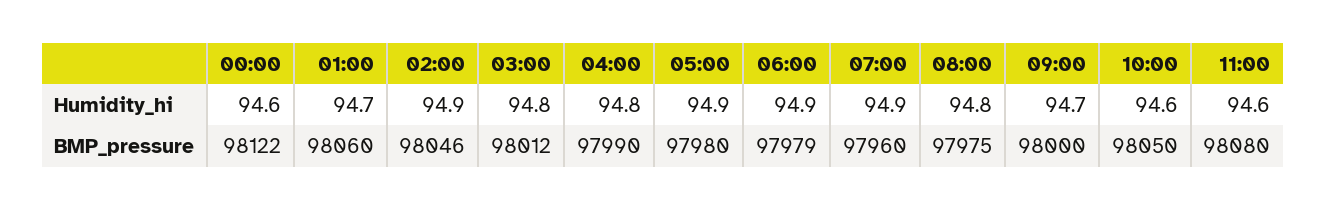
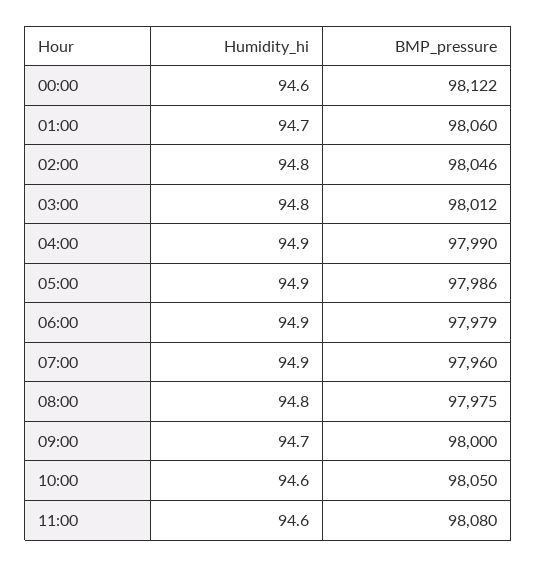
02:00, Humidity_hi: 94.9 -> 94.8
04:00, Humidity_hi: 94.8 -> 94.9
05:00, BMP_pressure: 97980 -> 97986

